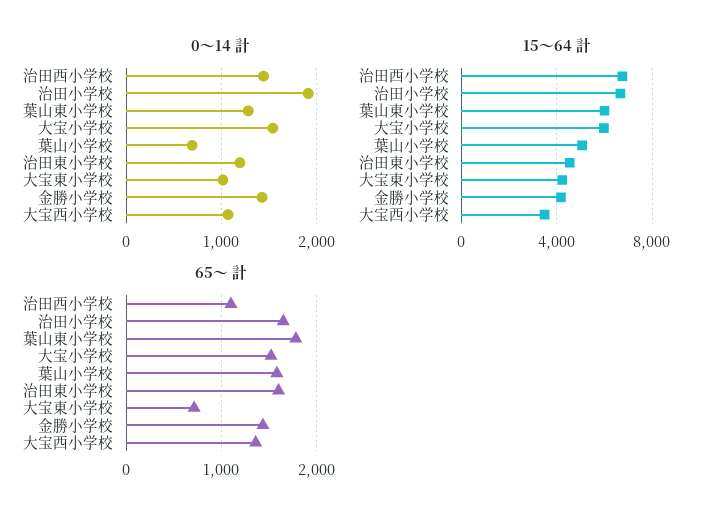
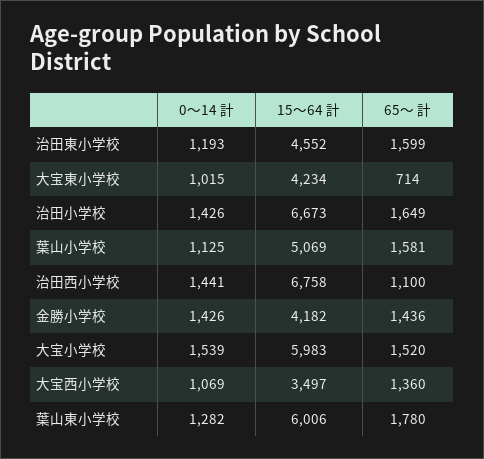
0～14 計, 治田小学校: 1900 -> 1426
0～14 計, 葉山小学校: 700 -> 1125

